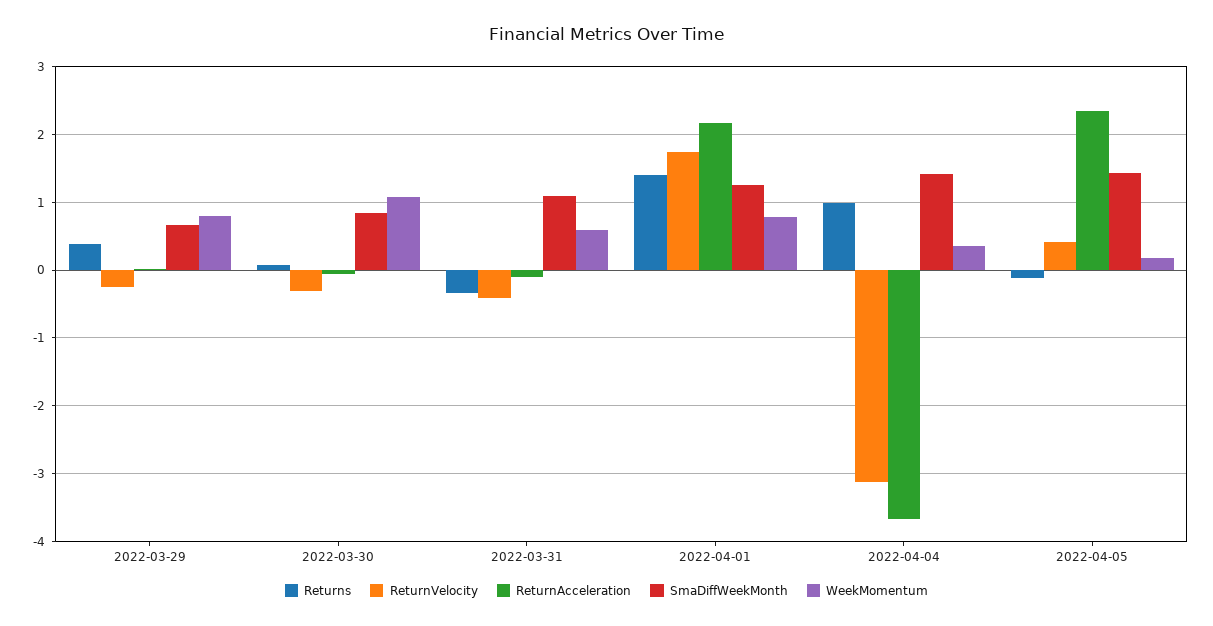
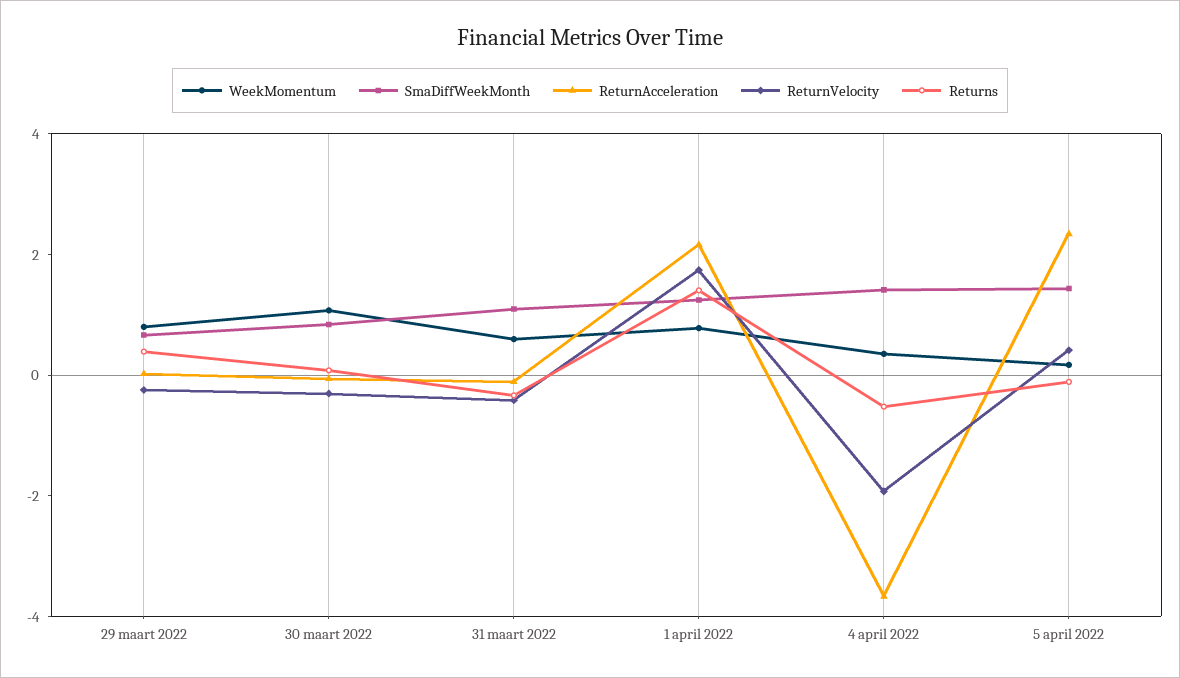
Returns, 2022-04-04: 1 -> -0.5
ReturnVelocity, 2022-04-04: -3.1 -> -2

